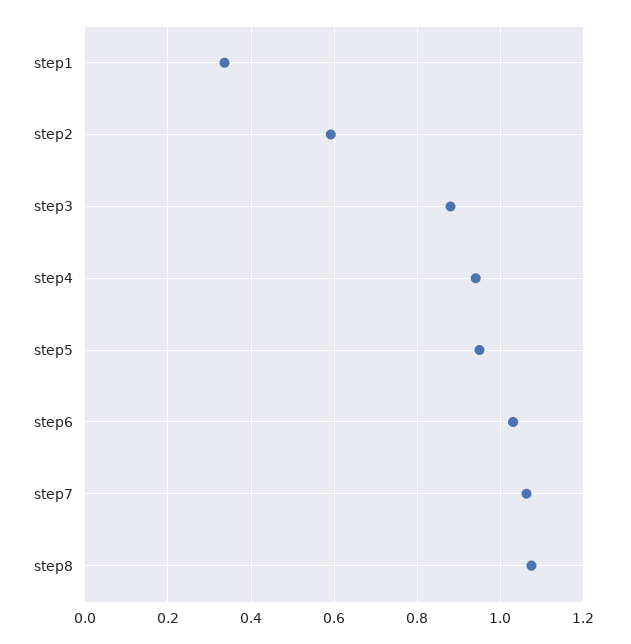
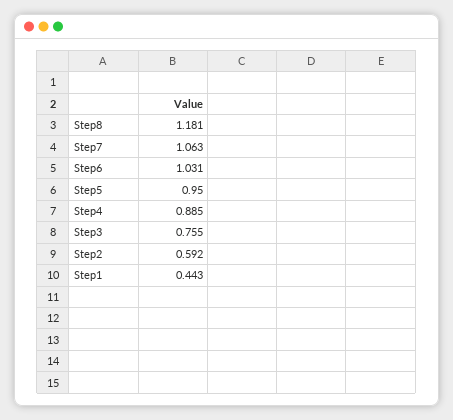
step1: 0.34 -> 0.443
step3: 0.88 -> 0.755
step4: 0.94 -> 0.885
step8: 1.08 -> 1.181

